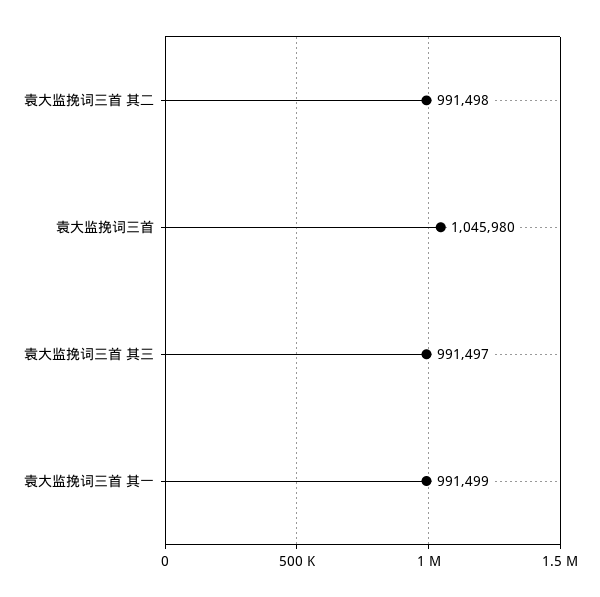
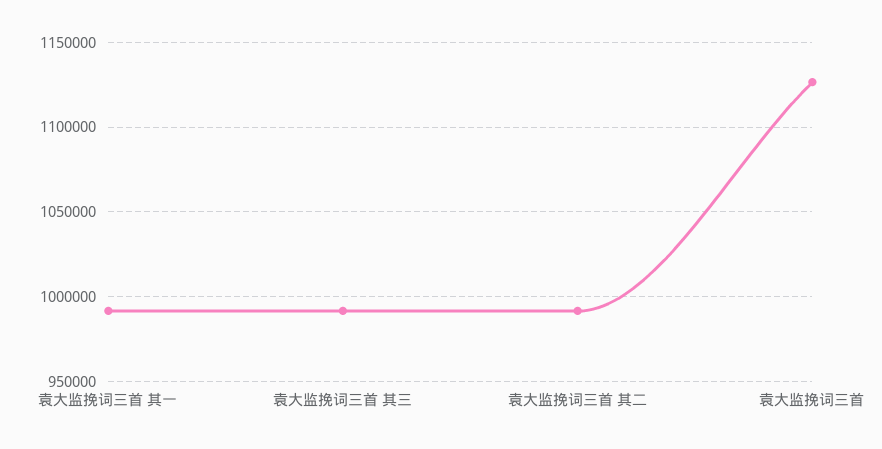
袁大监挽词三首: 1045980 -> 1125000

